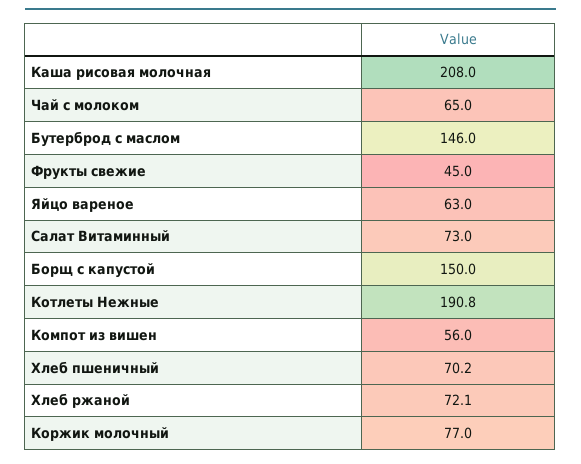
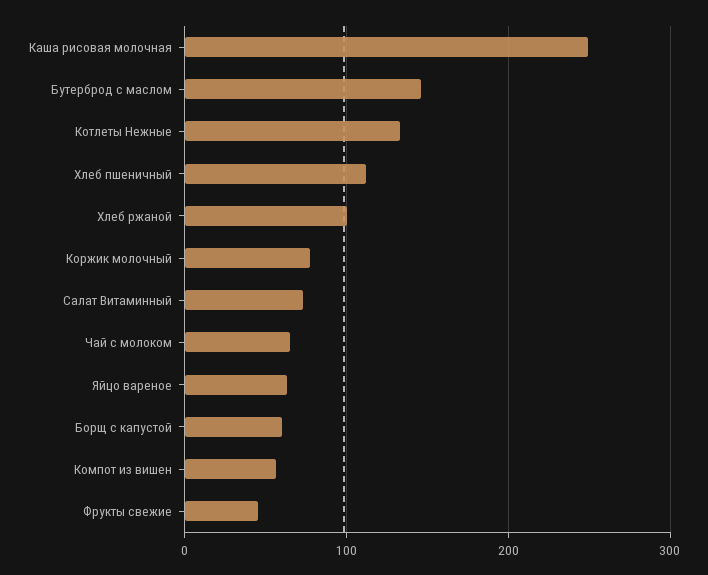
Каша рисовая молочная: 208 -> 250
Борщ с капустой: 150 -> 60
Котлеты Нежные: 190.8 -> 130
Хлеб пшеничный: 70.2 -> 110
Хлеб ржаной: 72.1 -> 100

